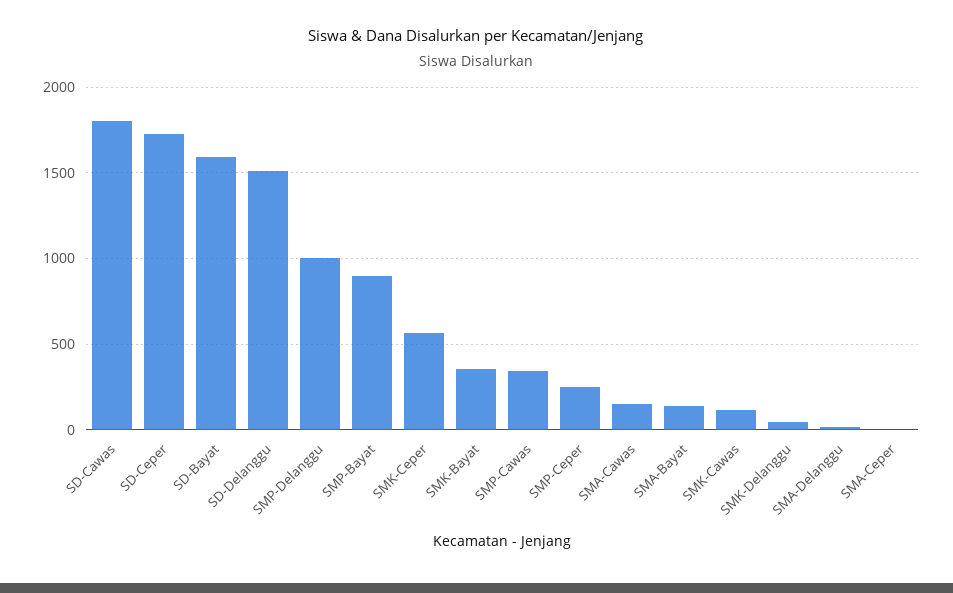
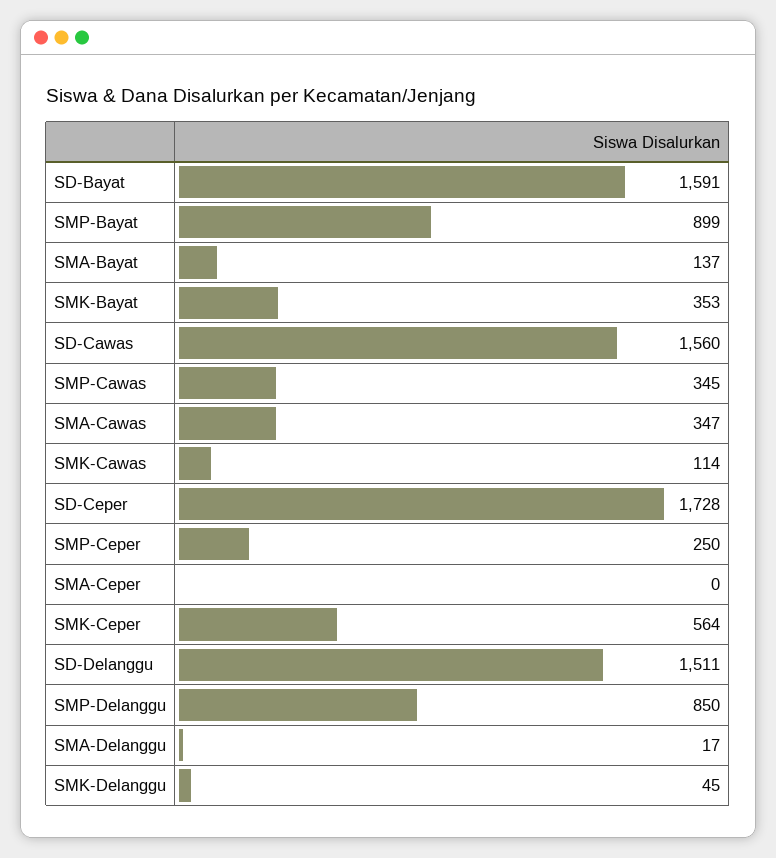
SD-Cawas: 1800 -> 1560
SMP-Delanggu: 1000 -> 850
SMA-Cawas: 150 -> 347

